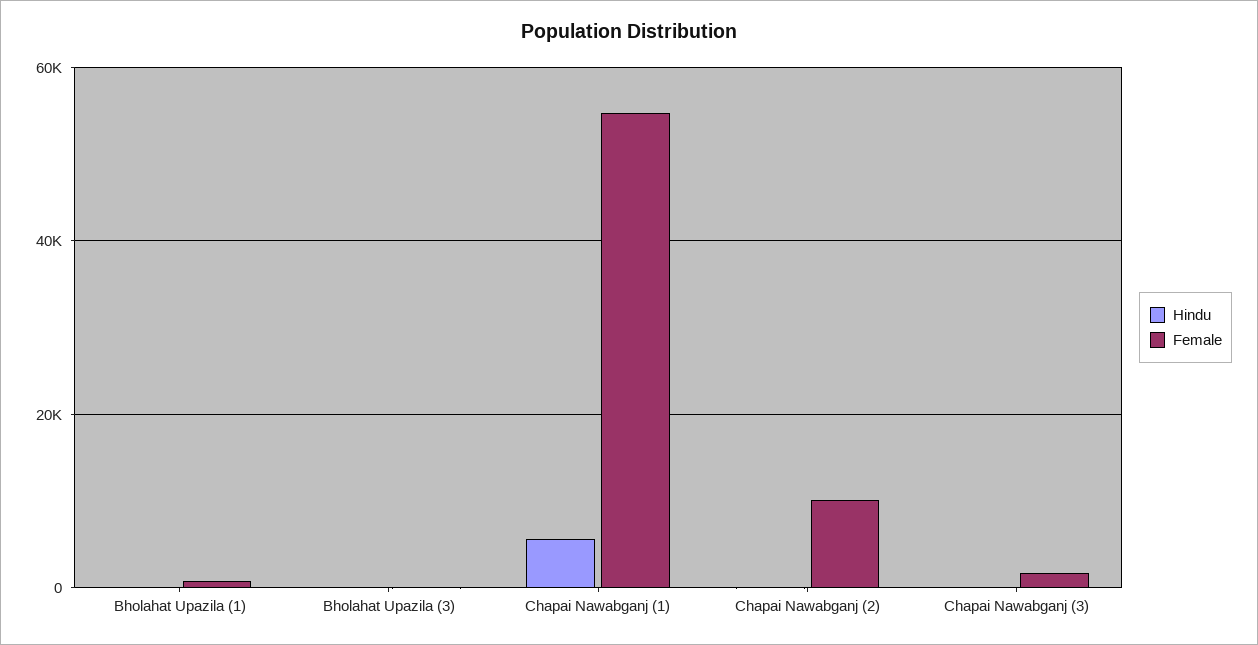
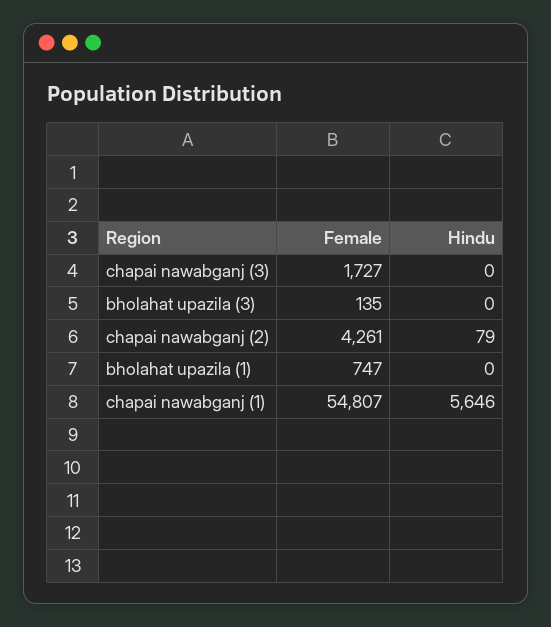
Female, Chapai Nawabganj (2): 10000 -> 4261

